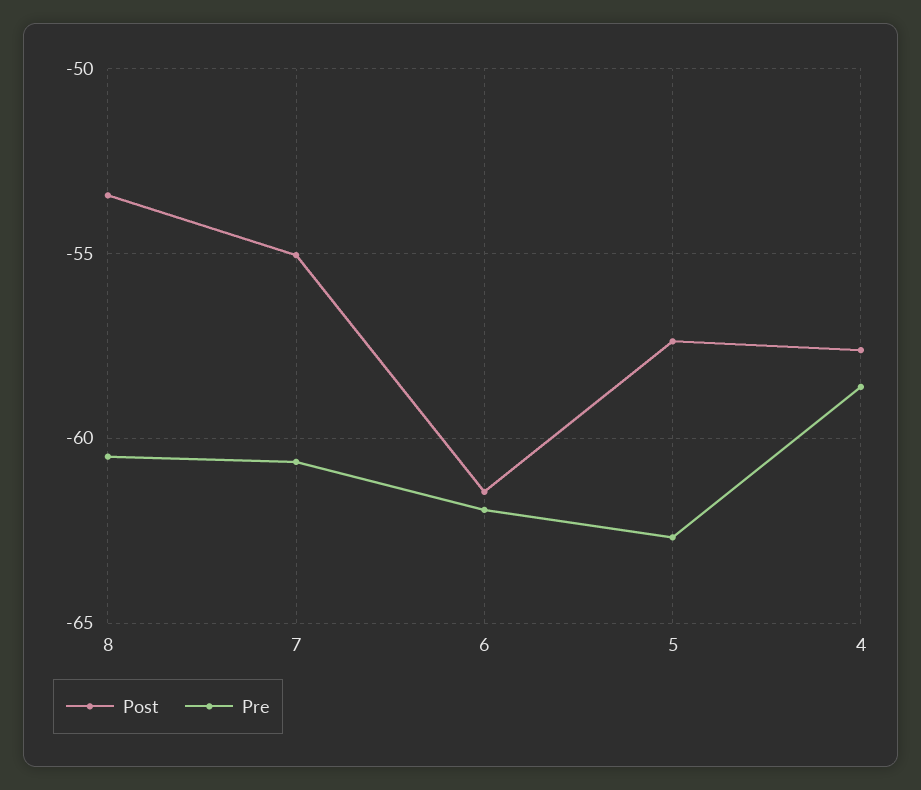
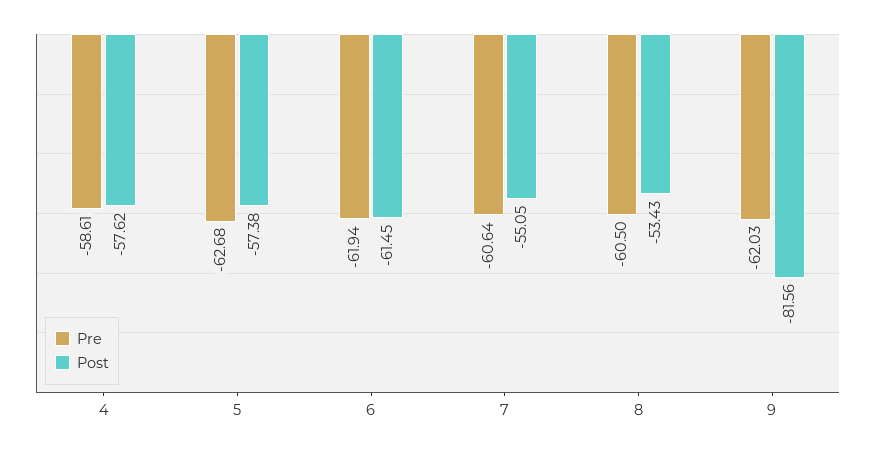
Pre, 9: none -> -62.03
Post, 9: none -> -81.56

